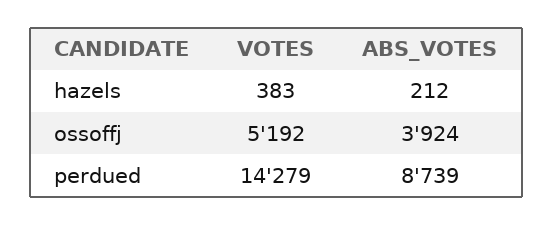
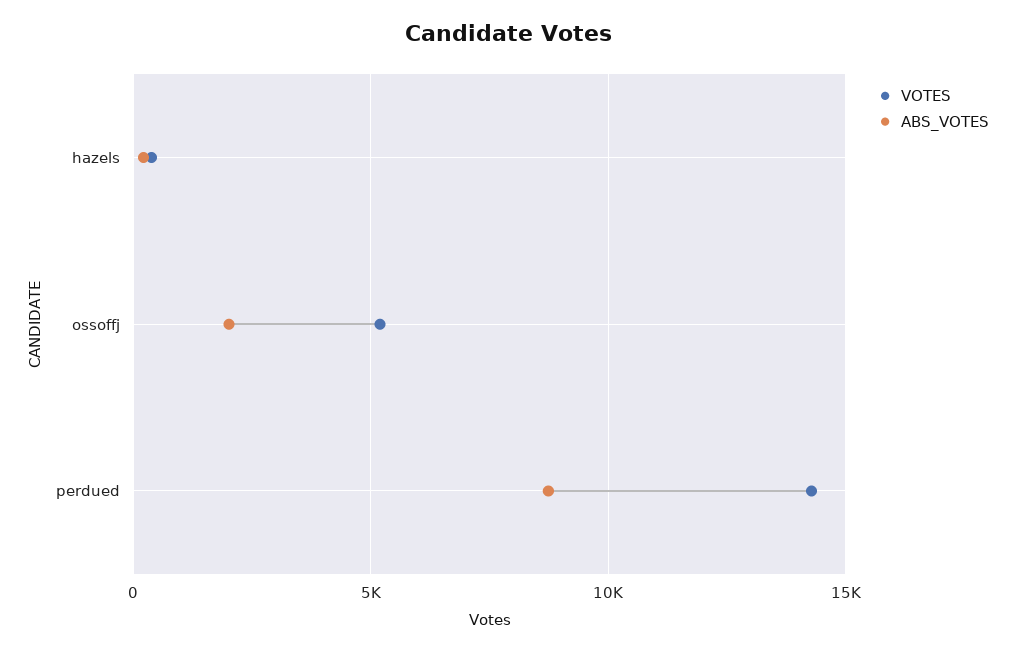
ABS_VOTES, ossoffj: 3924 -> 2000

